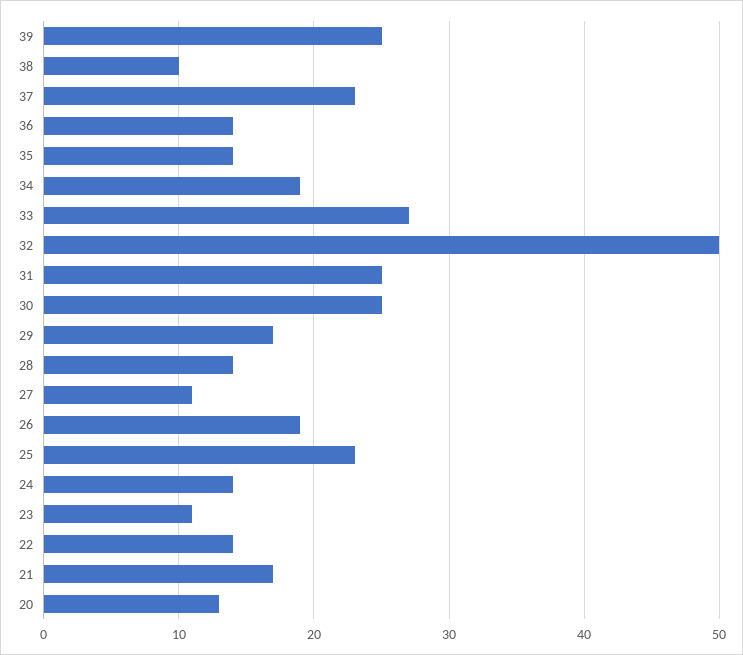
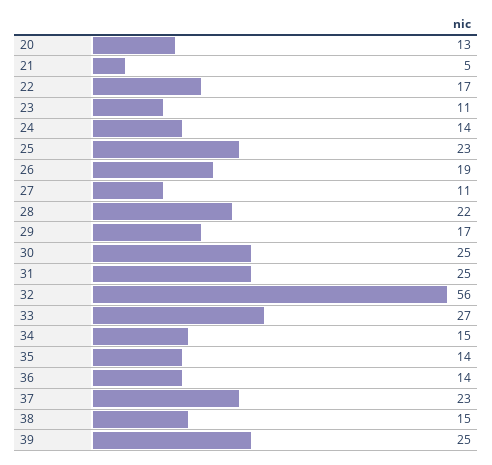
38: 10 -> 15
34: 19 -> 15
32: 50 -> 56
28: 14 -> 22
22: 14 -> 17
21: 17 -> 5

